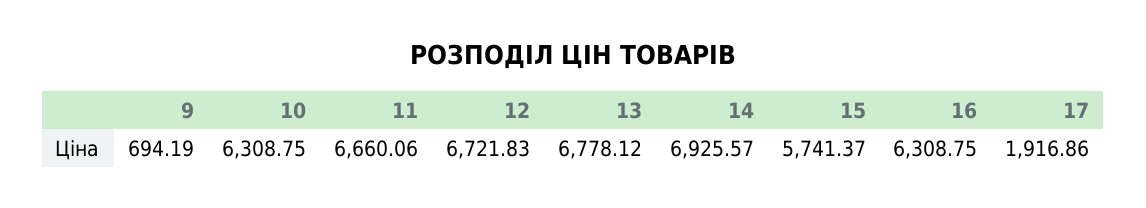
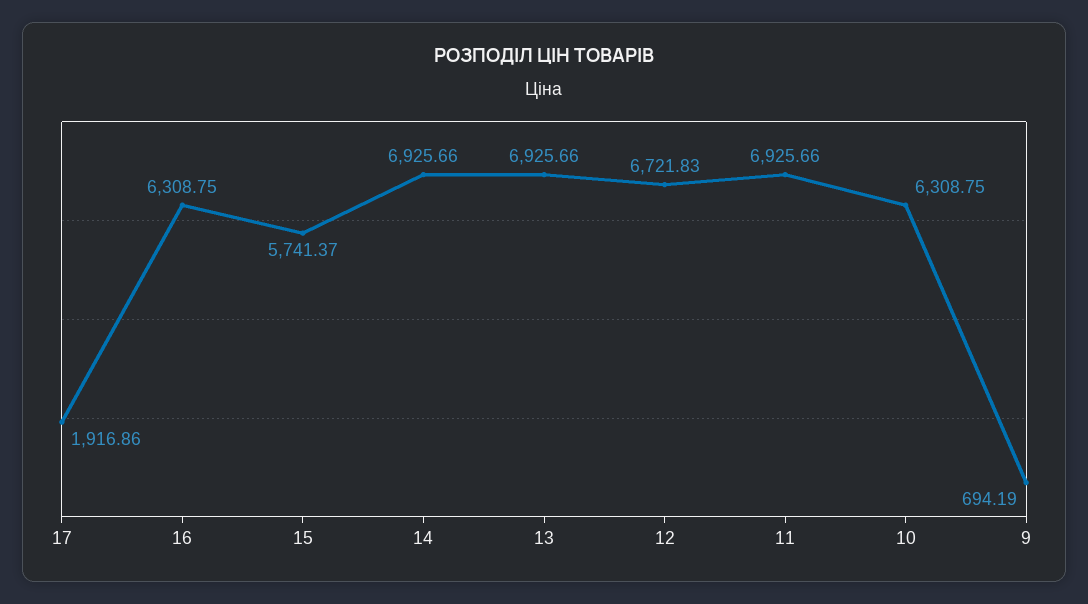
11: 6660.06 -> 6925.66
13: 6778.12 -> 6925.66
14: 6925.57 -> 6925.66

